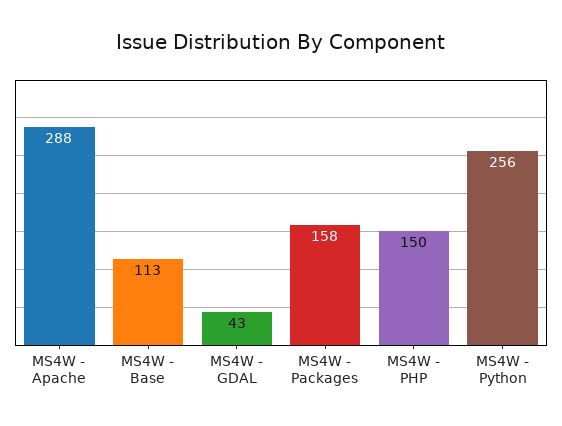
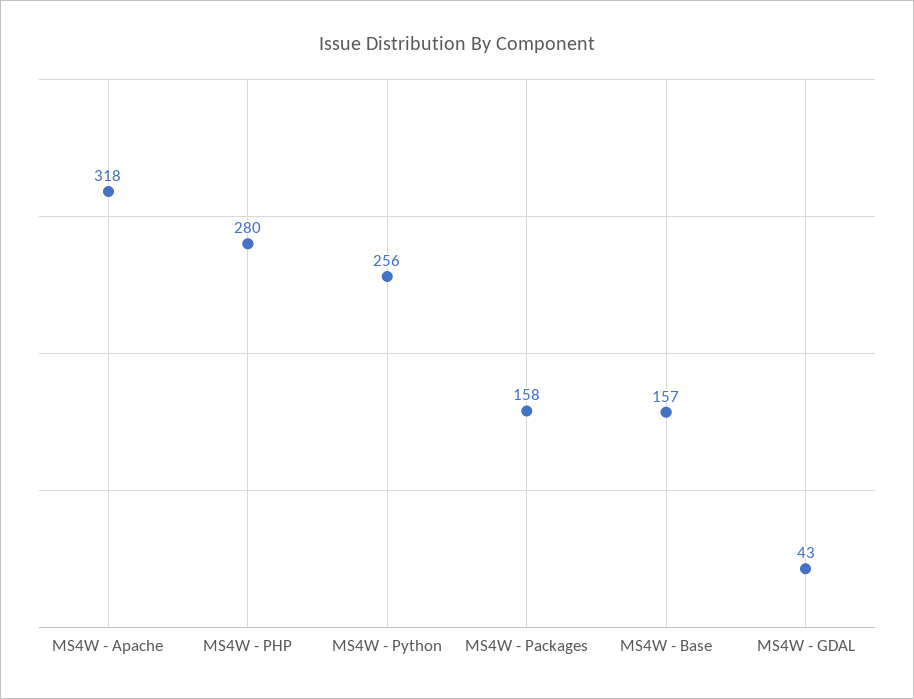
MS4W - Apache: 288 -> 318
MS4W - Base: 113 -> 157
MS4W - PHP: 150 -> 280

